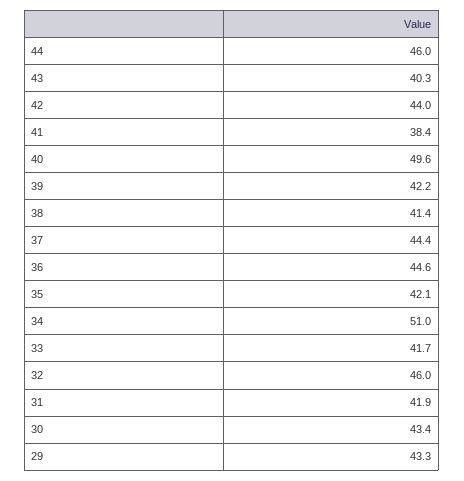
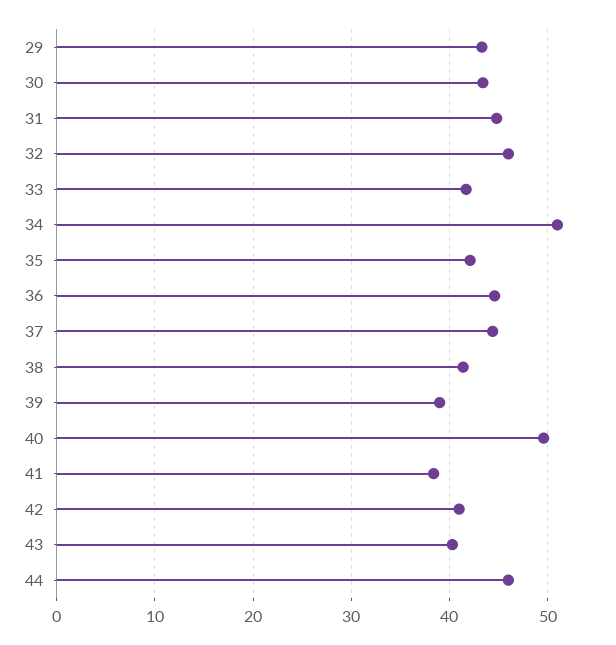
42: 44 -> 41
39: 42.2 -> 39
31: 41.9 -> 45

